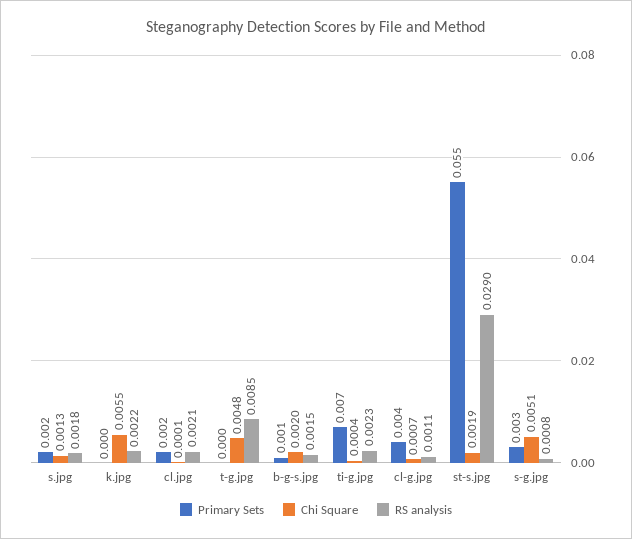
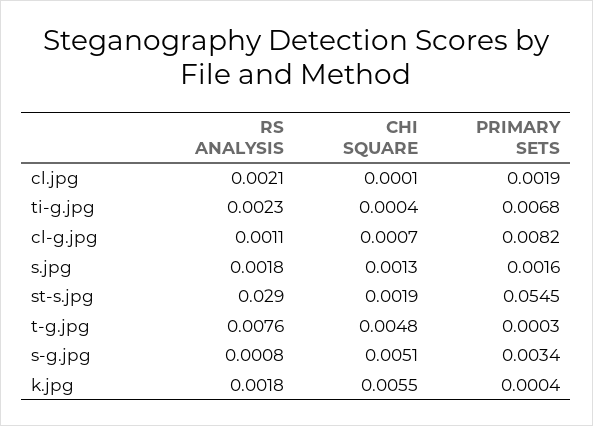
RS analysis, k.jpg: 0.0022 -> 0.0018
RS analysis, t-g.jpg: 0.0085 -> 0.0076
Primary Sets, b-g-s.jpg: 0.001 -> none
Chi Square, b-g-s.jpg: 0.002 -> none
RS analysis, b-g-s.jpg: 0.0015 -> none
Primary Sets, cl-g.jpg: 0.004 -> 0.0082

